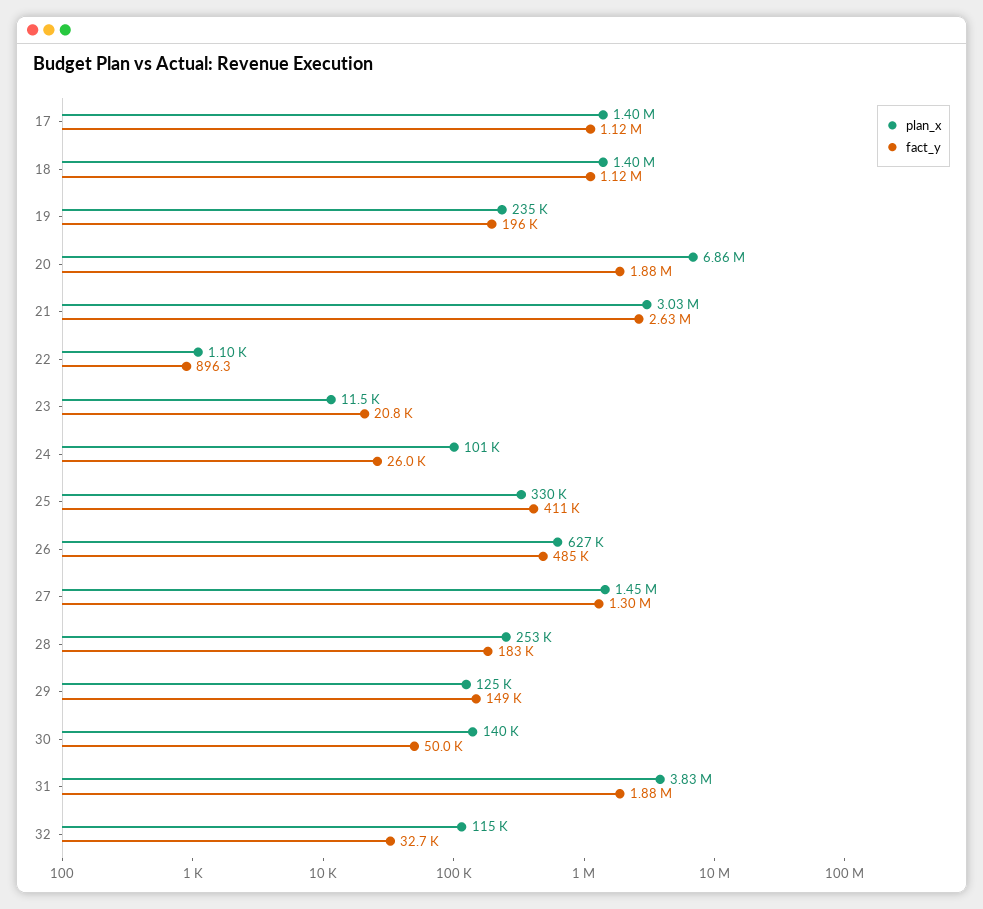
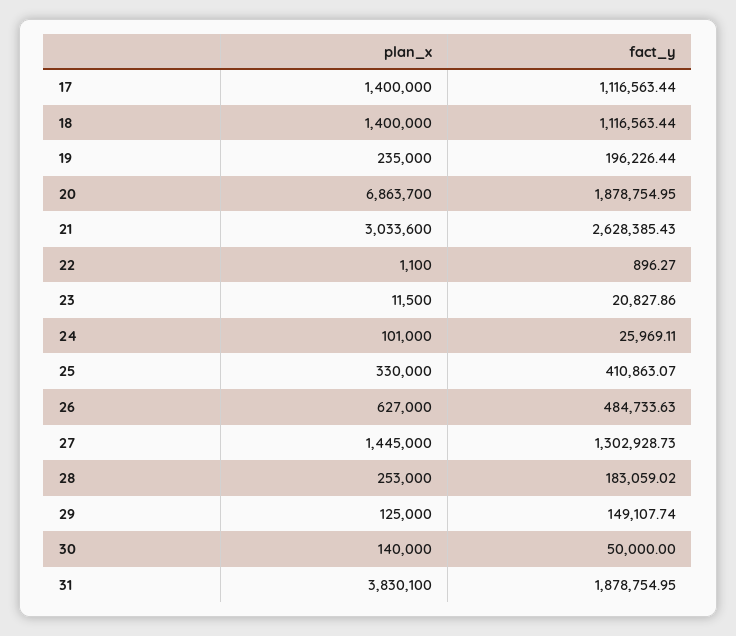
plan_x, 32: 115000 -> none
fact_y, 32: 32700 -> none

